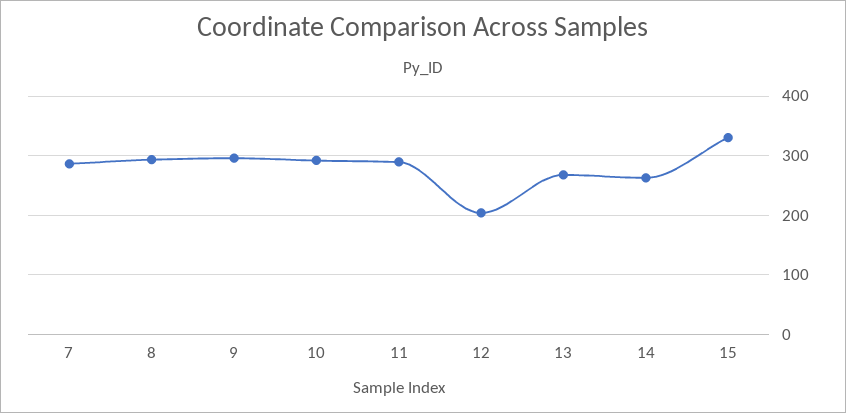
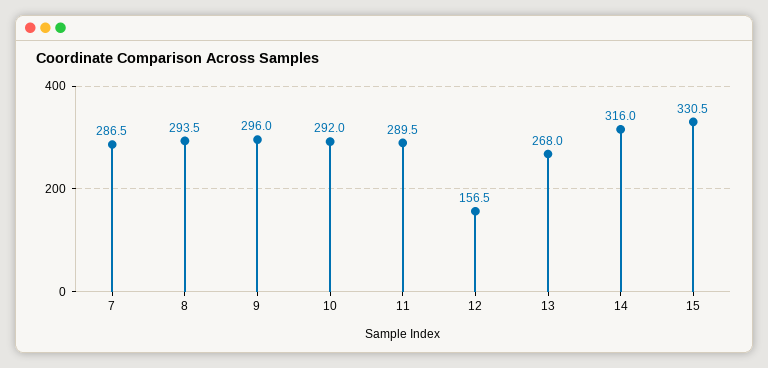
12: 200 -> 156.5
14: 260 -> 316

